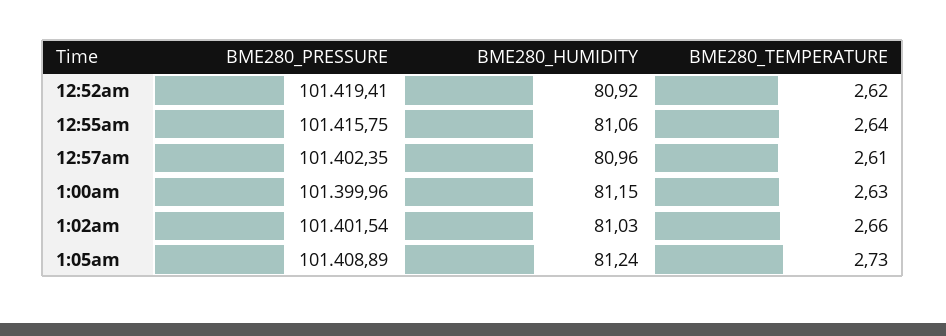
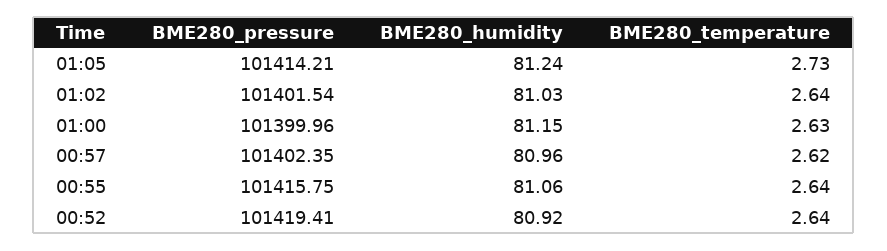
BME280_TEMPERATURE, 12:52am: 2.62 -> 2.64
BME280_TEMPERATURE, 12:57am: 2.61 -> 2.62
BME280_TEMPERATURE, 1:02am: 2.66 -> 2.64
BME280_PRESSURE, 1:05am: 101408.89 -> 101414.21

